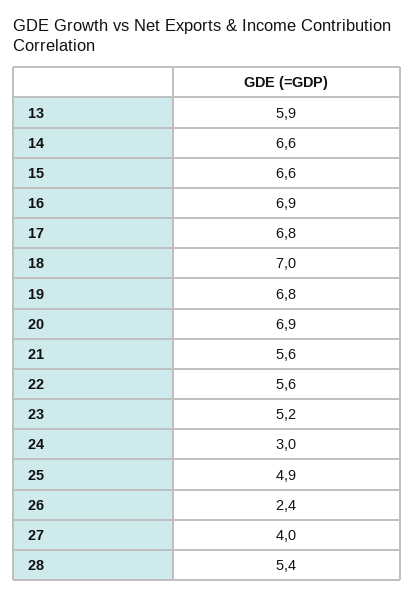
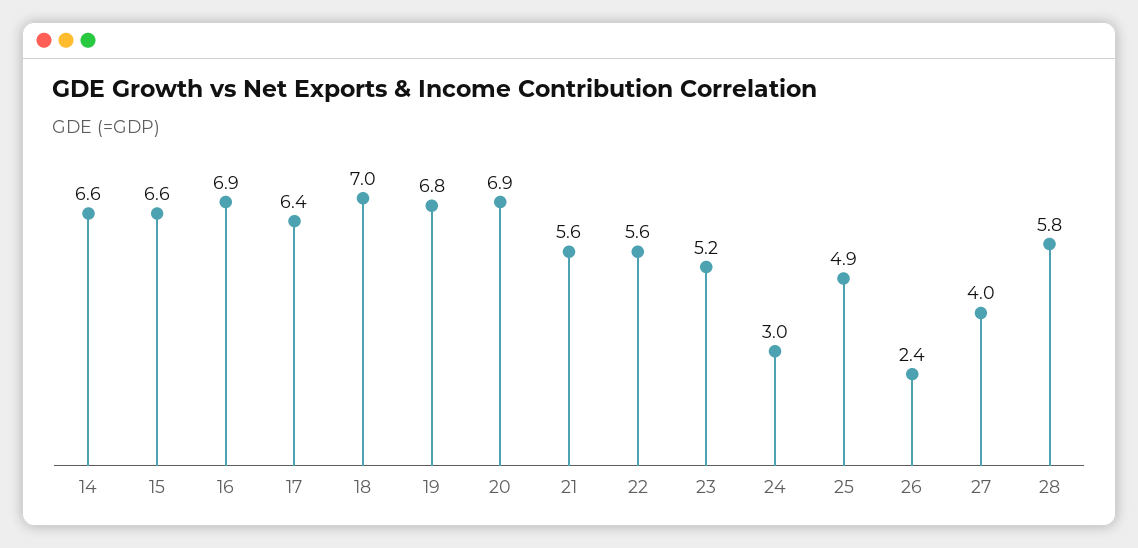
13: 5.9 -> none
17: 6.8 -> 6.4
28: 5.4 -> 5.8

